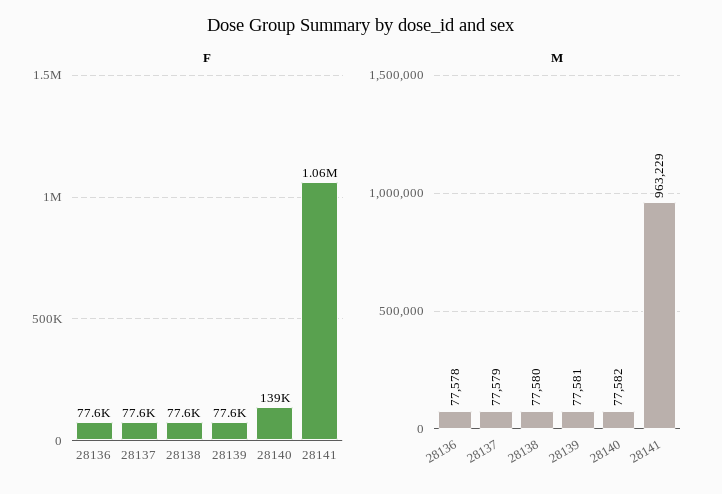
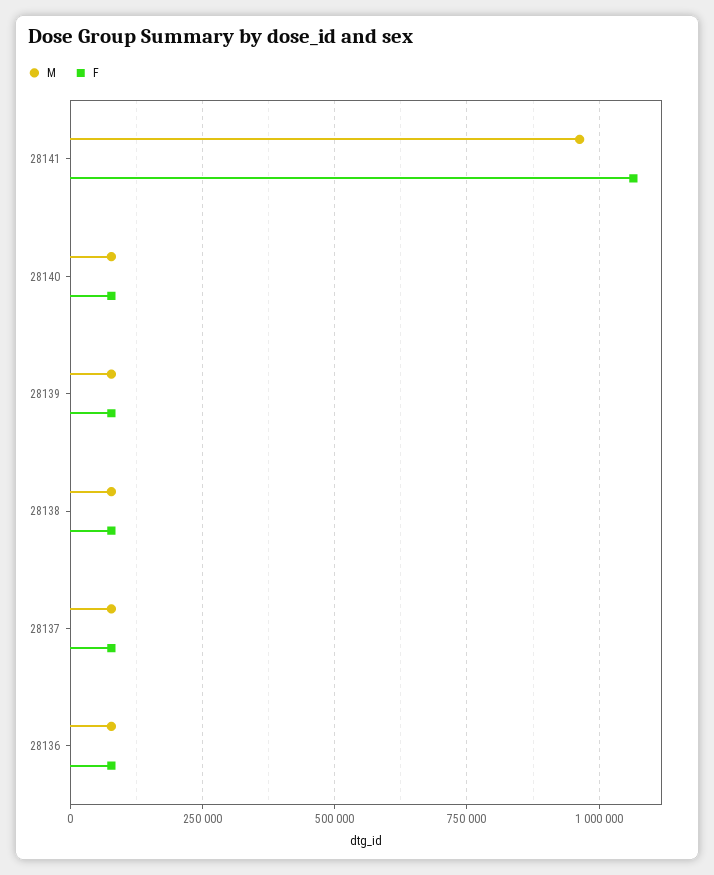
F, 28140: 139000 -> 75000

